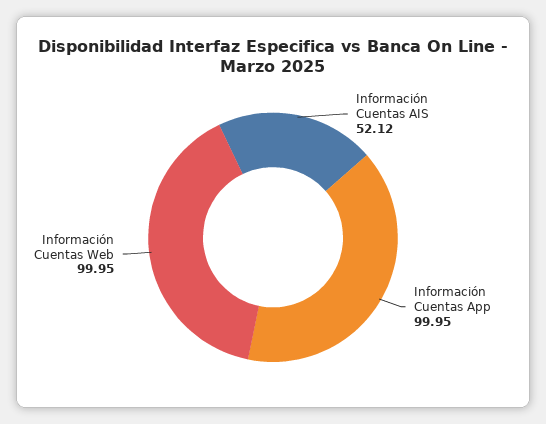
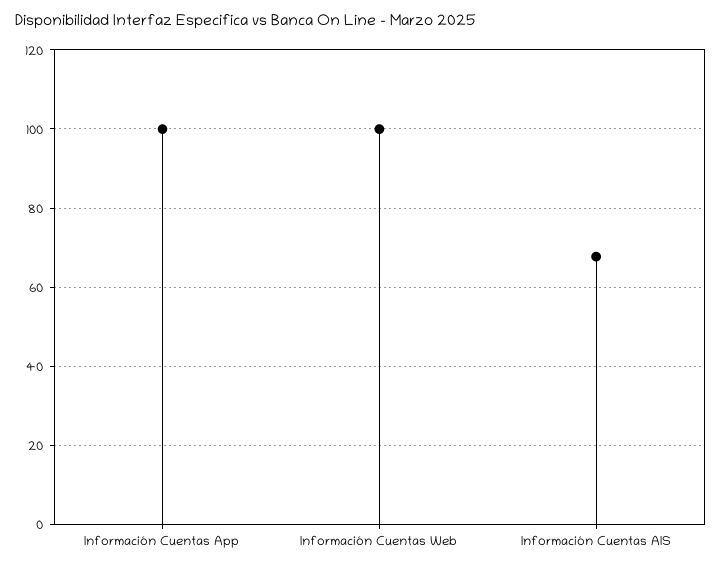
Información Cuentas AIS: 52.12 -> 68

